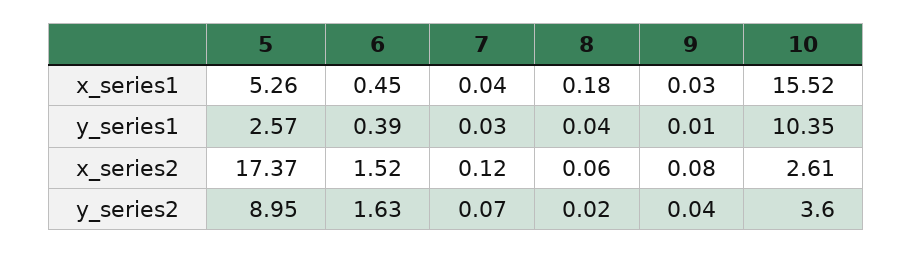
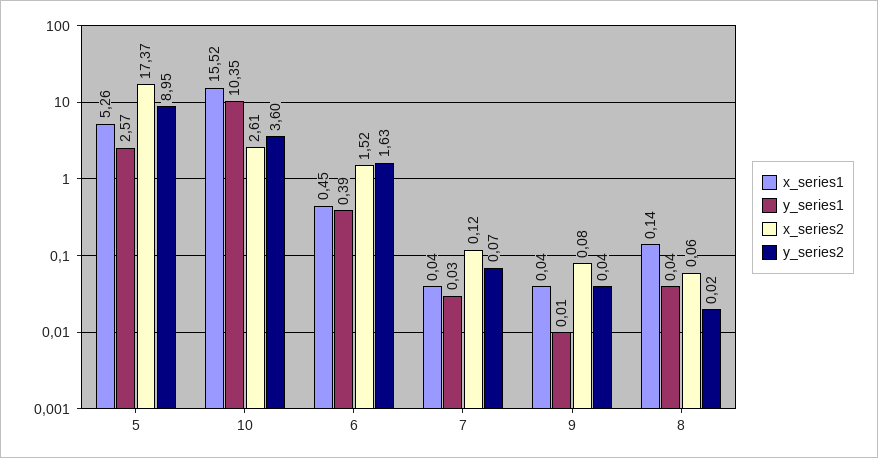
x_series1, 8: 0.18 -> 0.14
x_series1, 9: 0.03 -> 0.04

